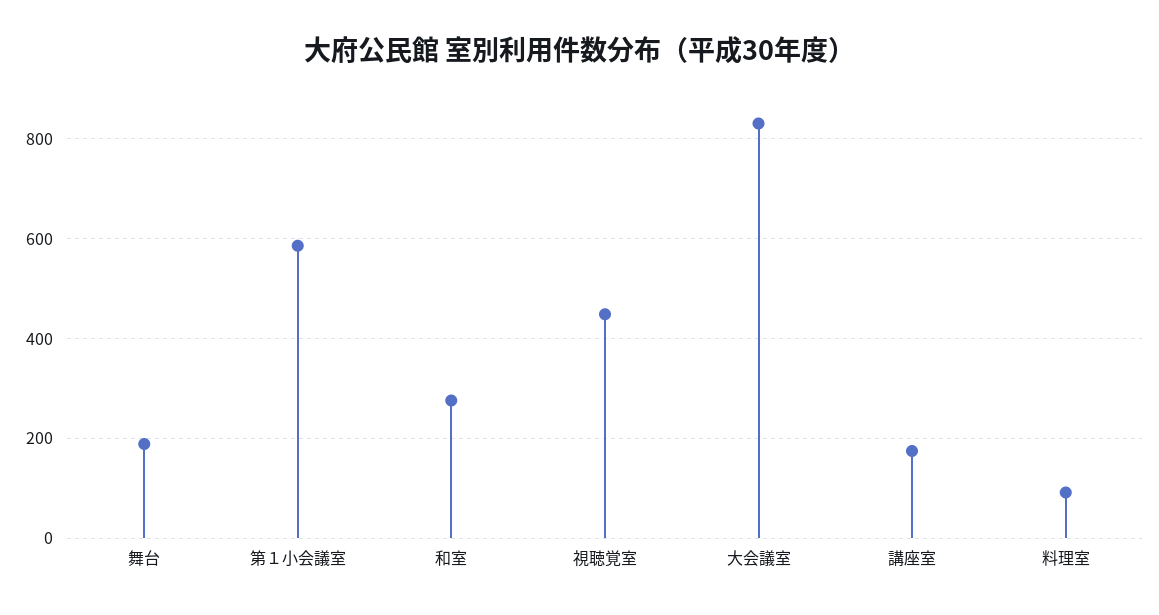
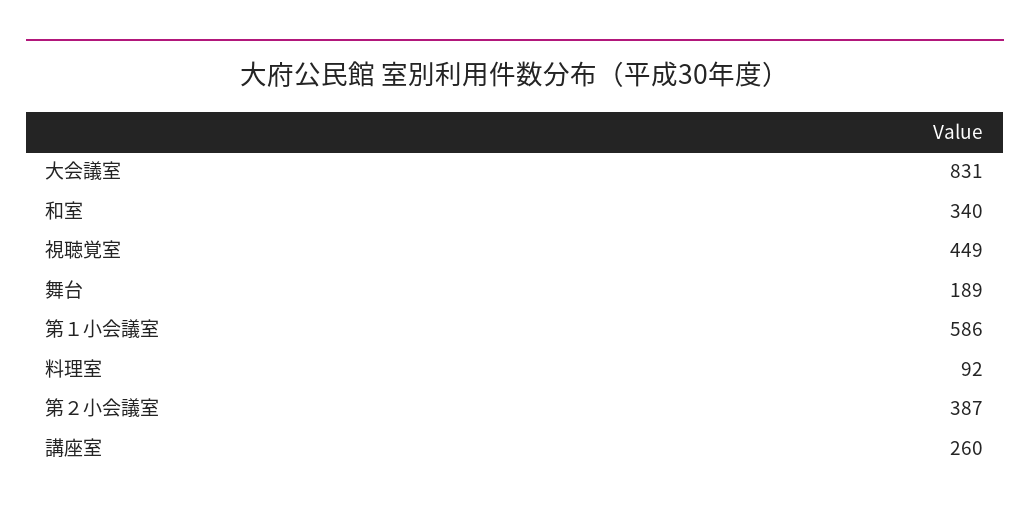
和室: 280 -> 340
講座室: 180 -> 260
第２小会議室: none -> 387

